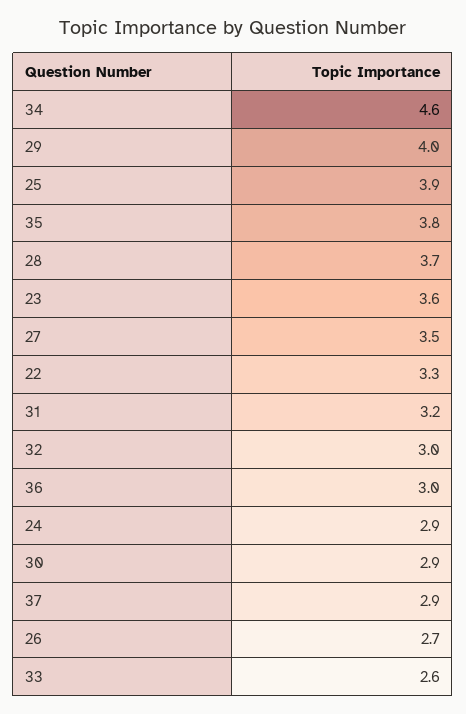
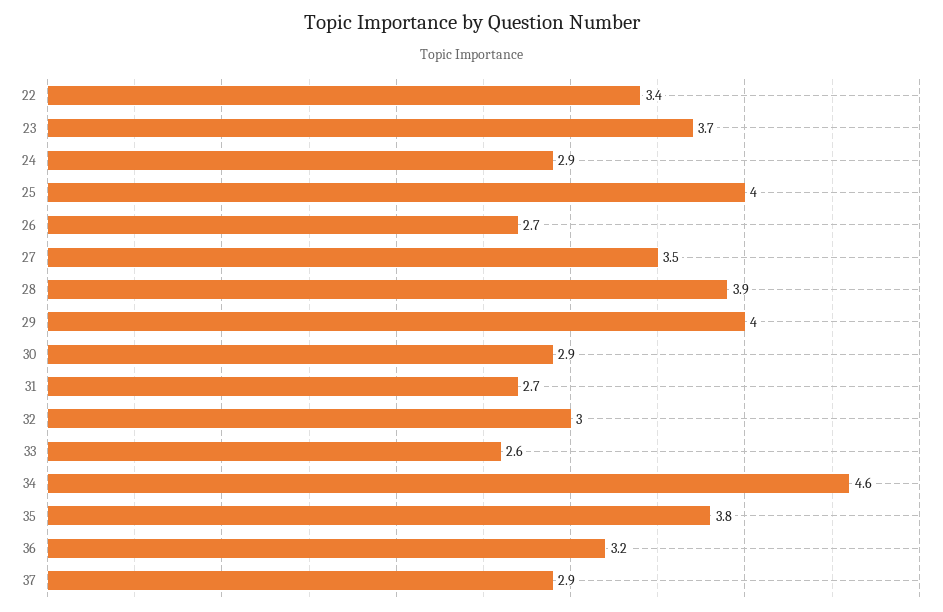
25: 3.9 -> 4
28: 3.7 -> 3.9
23: 3.6 -> 3.7
22: 3.3 -> 3.4
31: 3.2 -> 2.7
36: 3 -> 3.2

